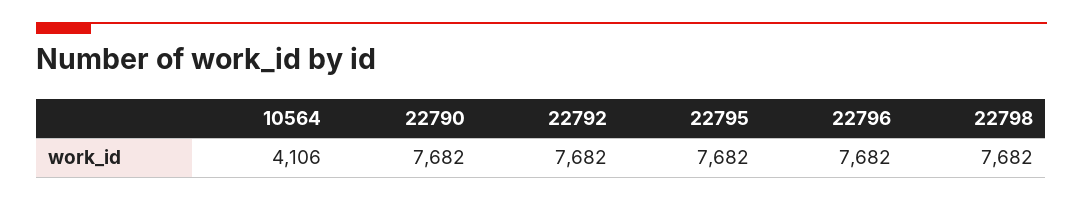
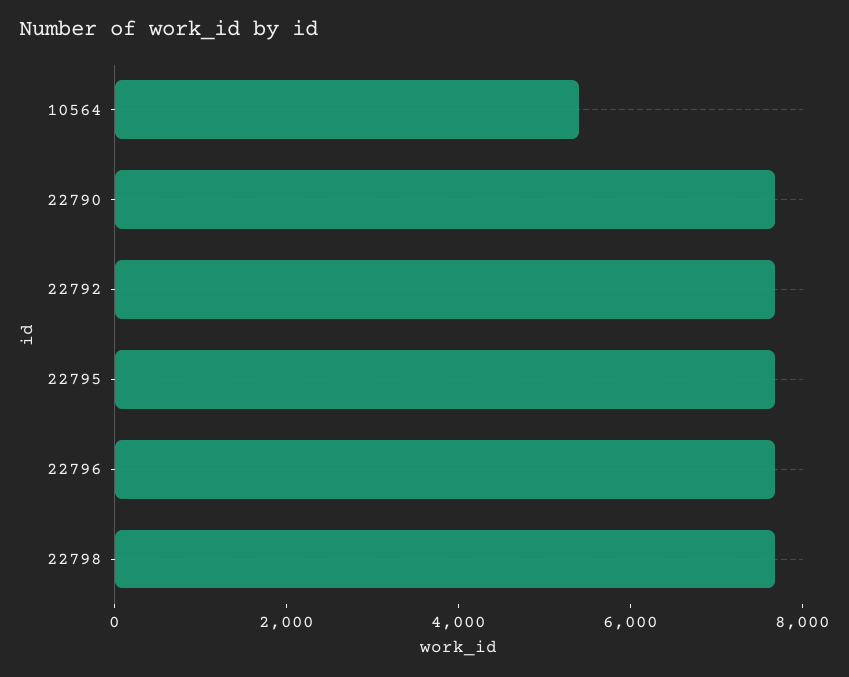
10564: 4106 -> 5500

